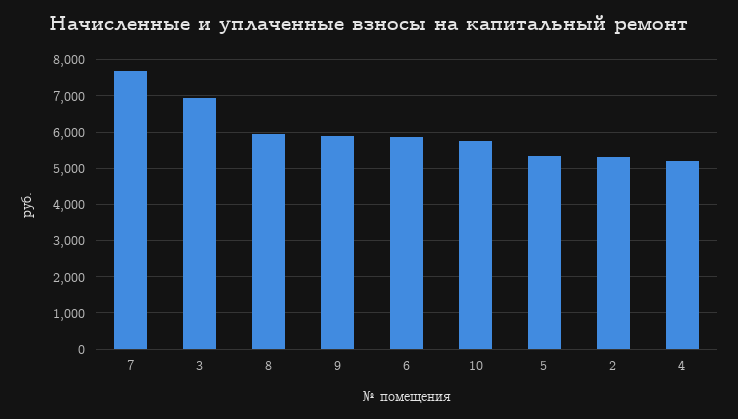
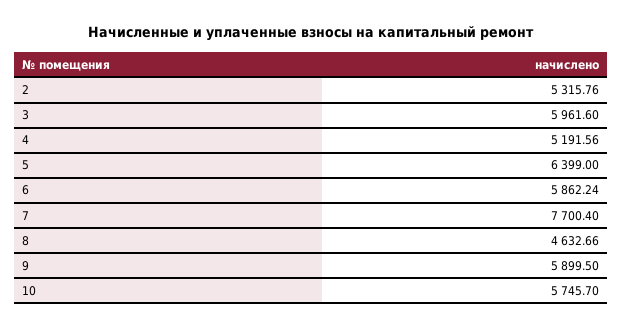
3: 7000 -> 5961.6
8: 6000 -> 4632.66
5: 5400 -> 6399

